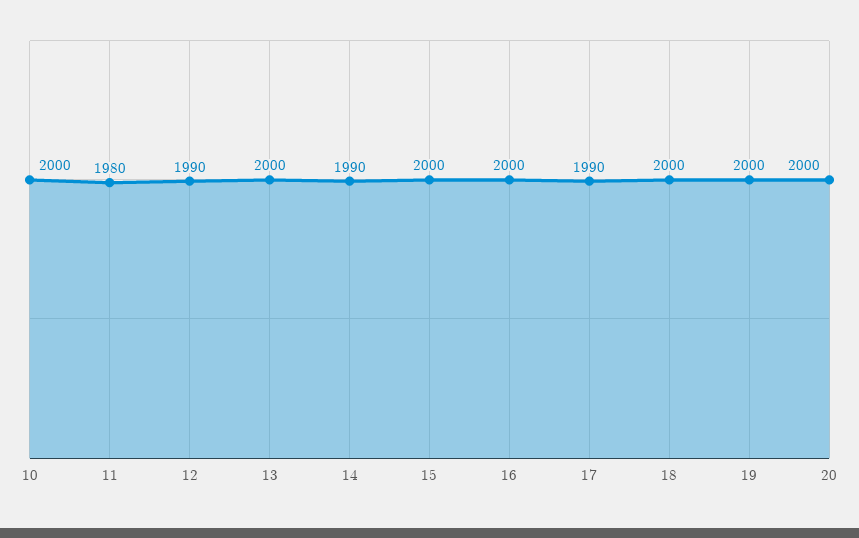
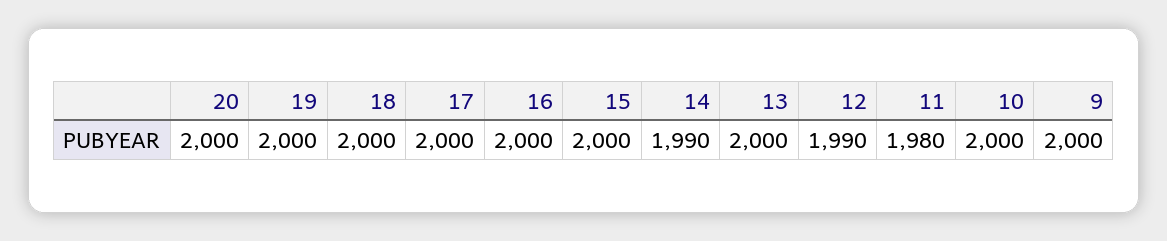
17: 1990 -> 2000
9: none -> 2000

